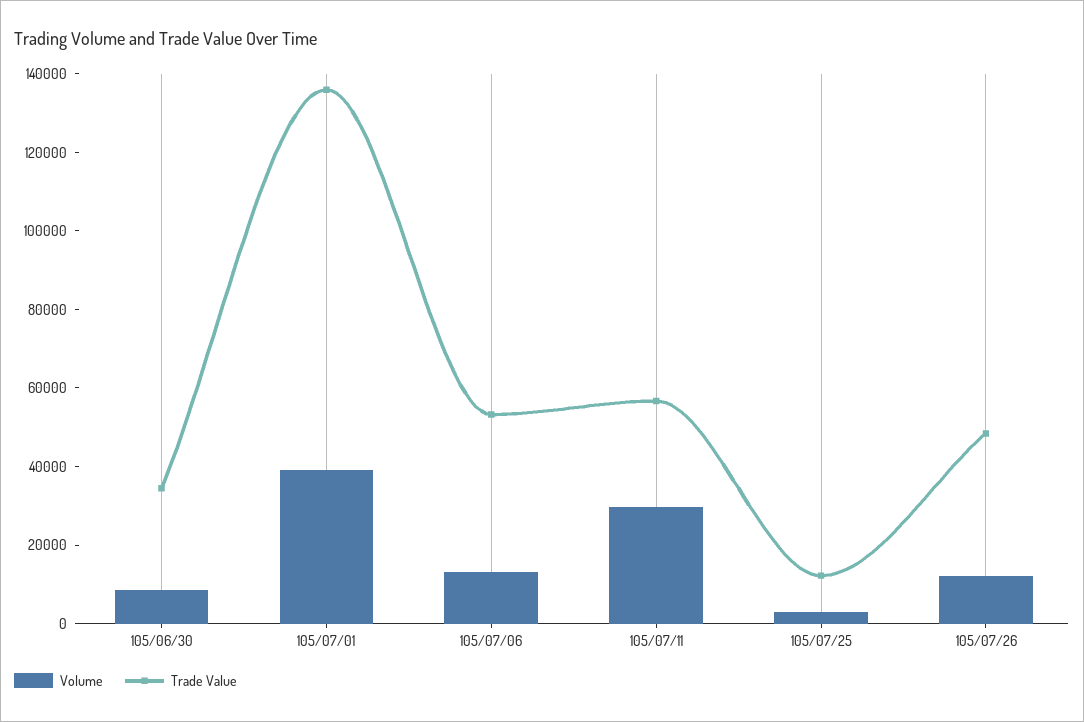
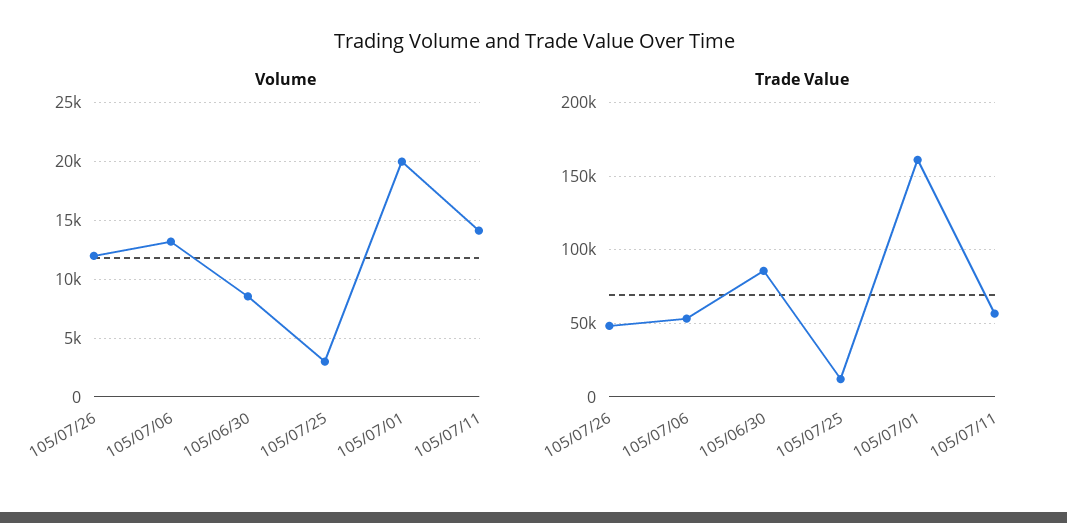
Trade Value, 105/06/30: 35000 -> 85000
Volume, 105/07/01: 40000 -> 20000
Trade Value, 105/07/01: 135000 -> 160000
Volume, 105/07/11: 30000 -> 14000

